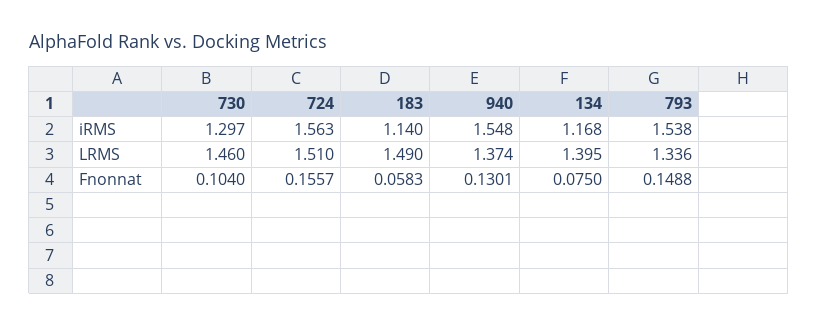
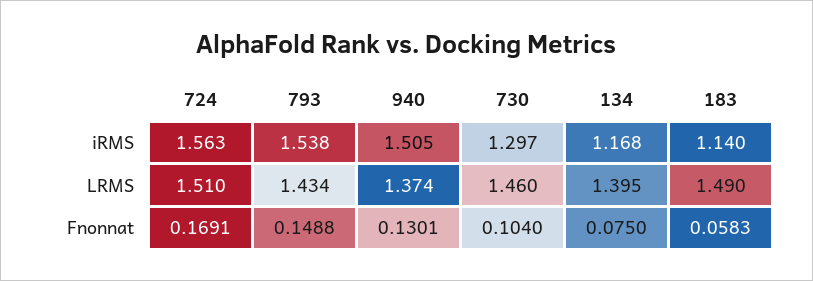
940, iRMS: 1.548 -> 1.505
793, LRMS: 1.336 -> 1.434
724, Fnonnat: 0.1557 -> 0.1691

